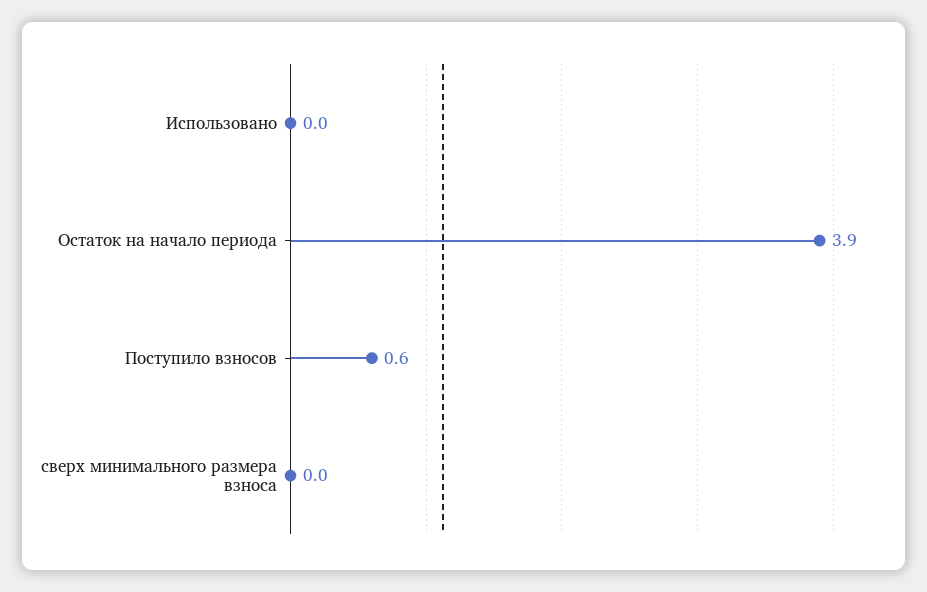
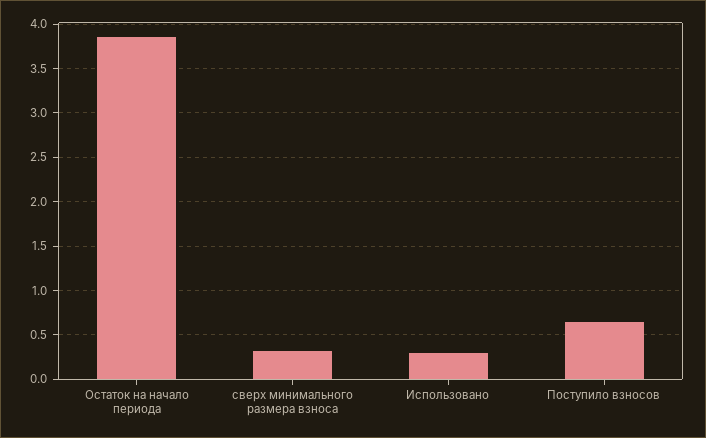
Использовано: 0 -> 0.3
сверх минимального размера взноса: 0 -> 0.3

